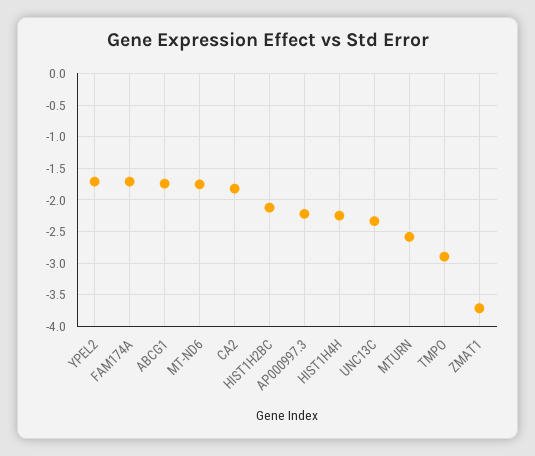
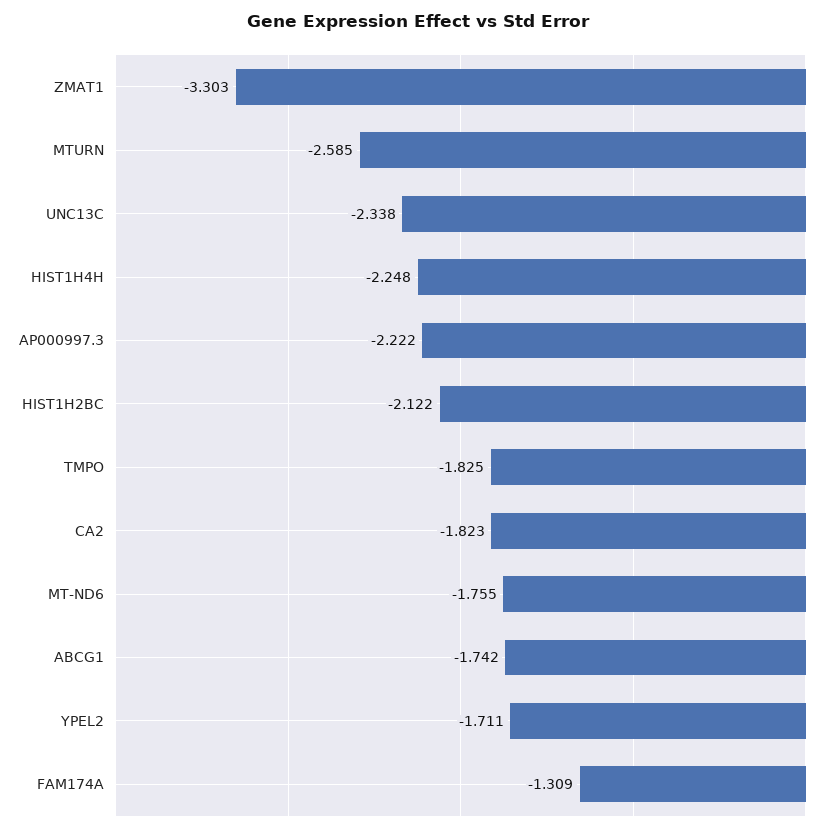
FAM174A: -1.7 -> -1.309
TMPO: -2.9 -> -1.825
ZMAT1: -3.7 -> -3.303

